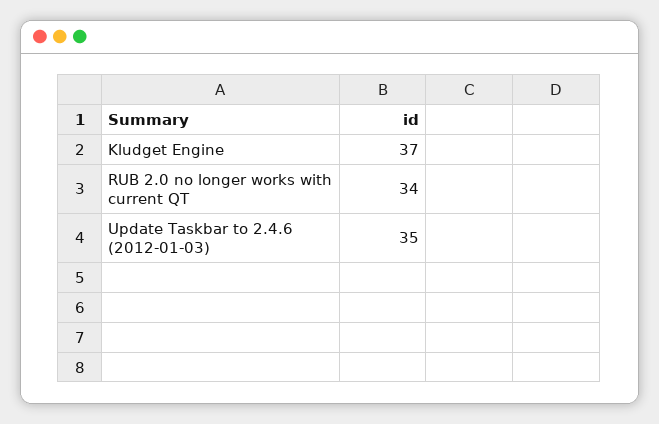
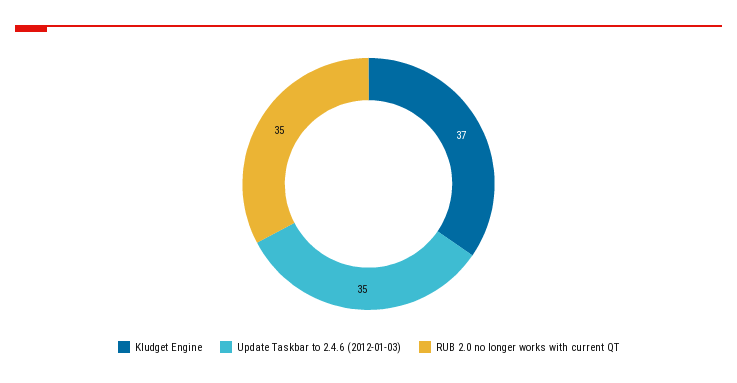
RUB 2.0 no longer works with current QT: 34 -> 35

